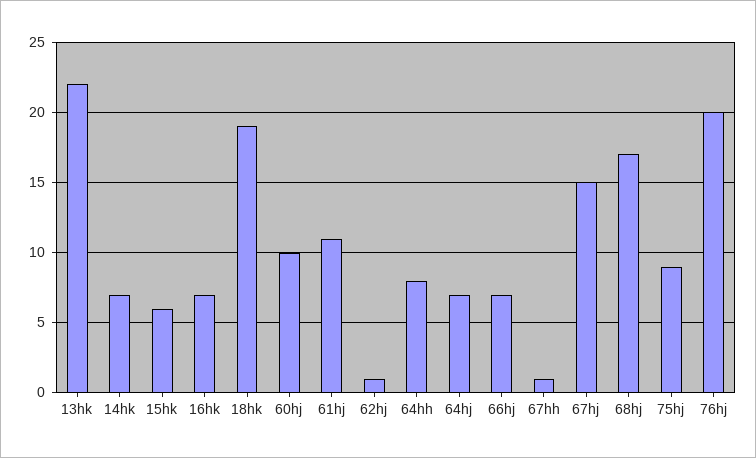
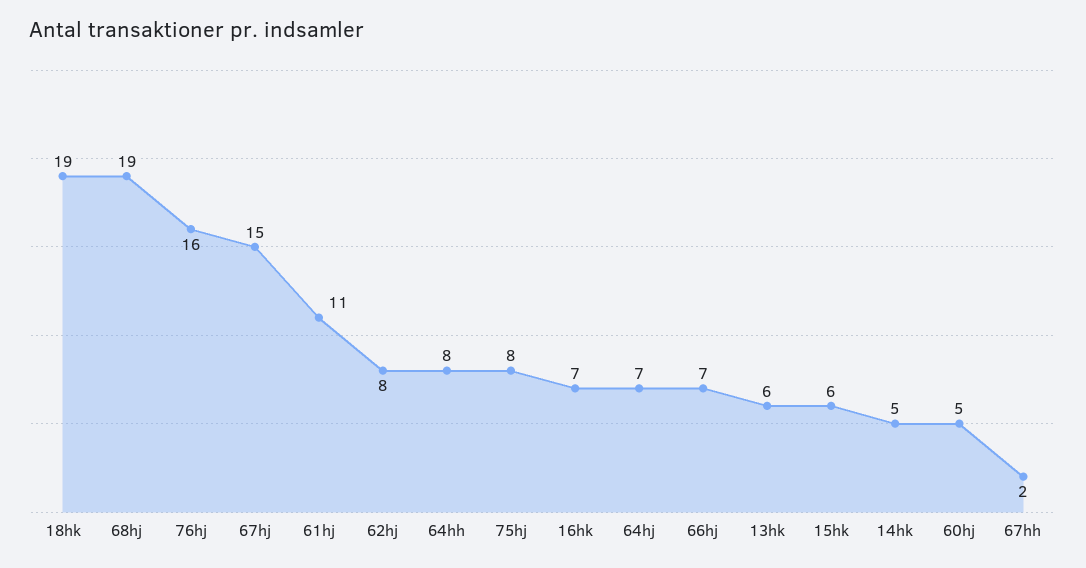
13hk: 22 -> 6
14hk: 7 -> 5
60hj: 10 -> 5
62hj: 1 -> 8
67hh: 1 -> 2
68hj: 17 -> 19
75hj: 9 -> 8
76hj: 20 -> 16

